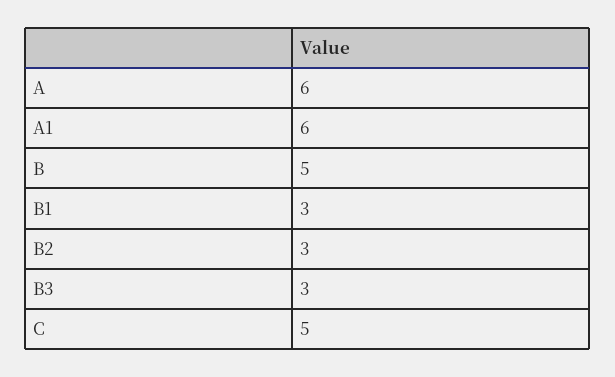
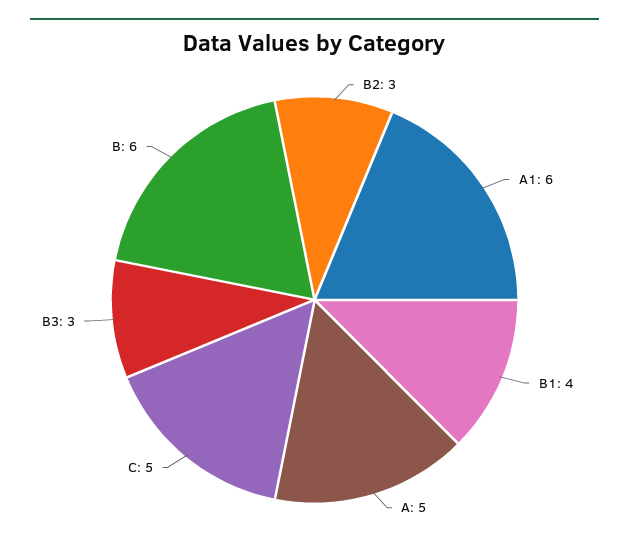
A: 6 -> 5
B: 5 -> 6
B1: 3 -> 4

